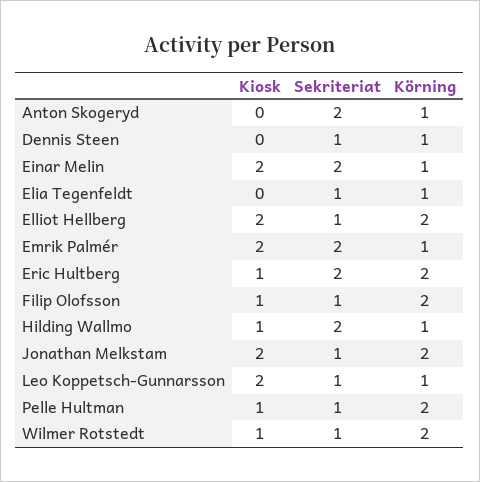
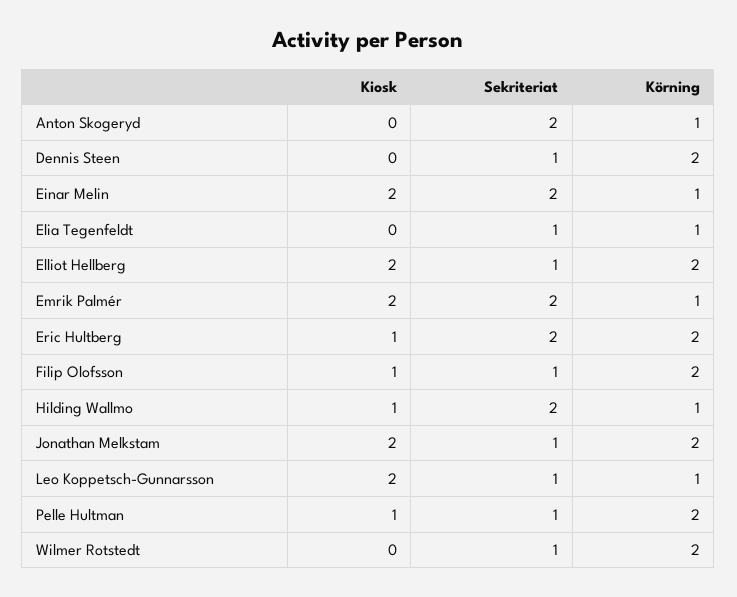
Körning, Dennis Steen: 1 -> 2
Kiosk, Wilmer Rotstedt: 1 -> 0

